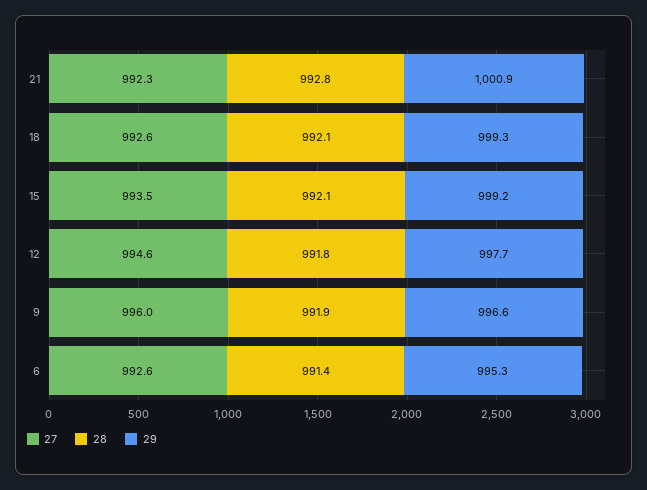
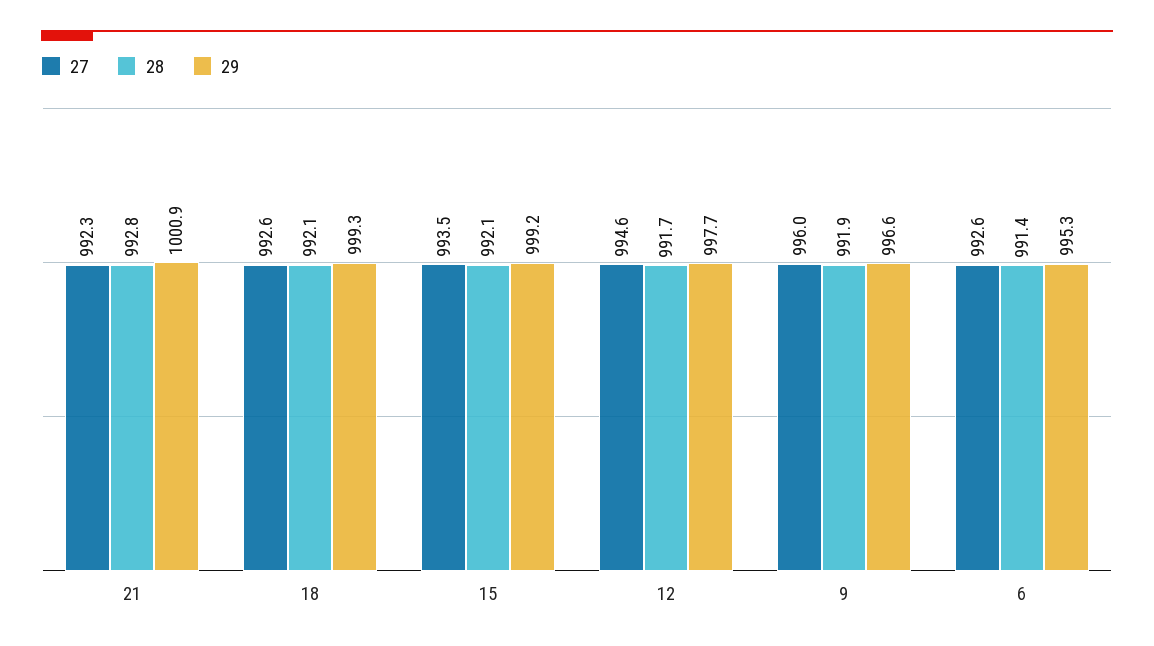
28, 12: 991.8 -> 991.7

